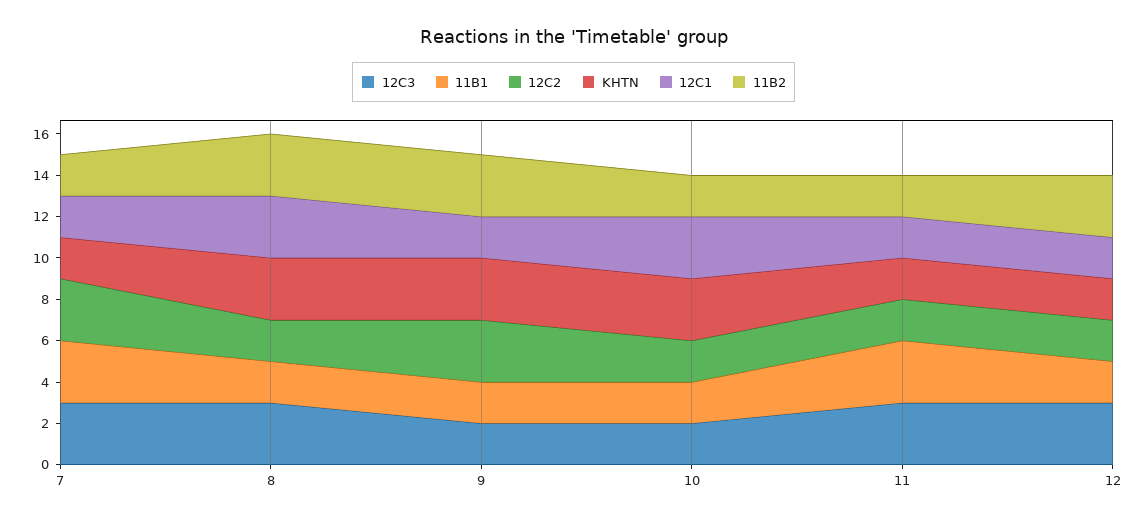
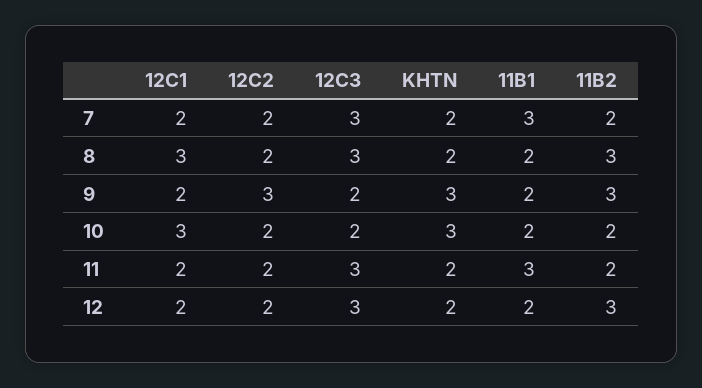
12C2, 7: 3 -> 2
KHTN, 8: 3 -> 2

